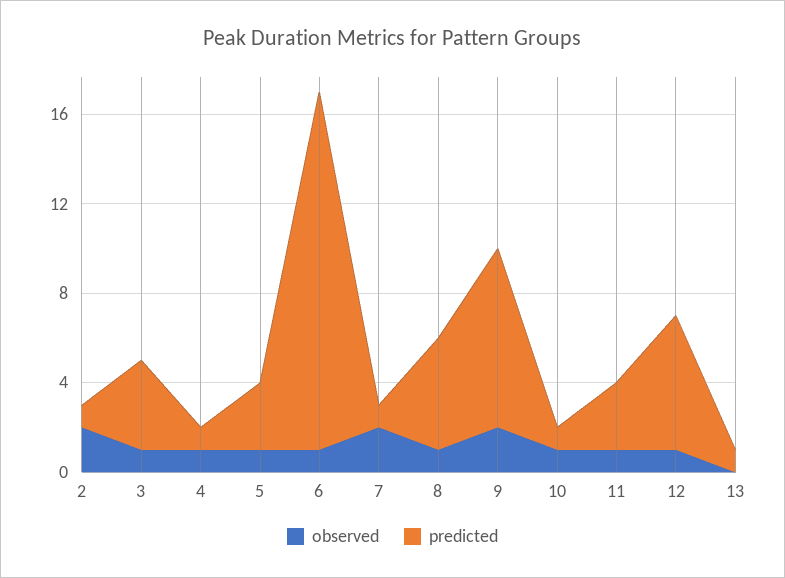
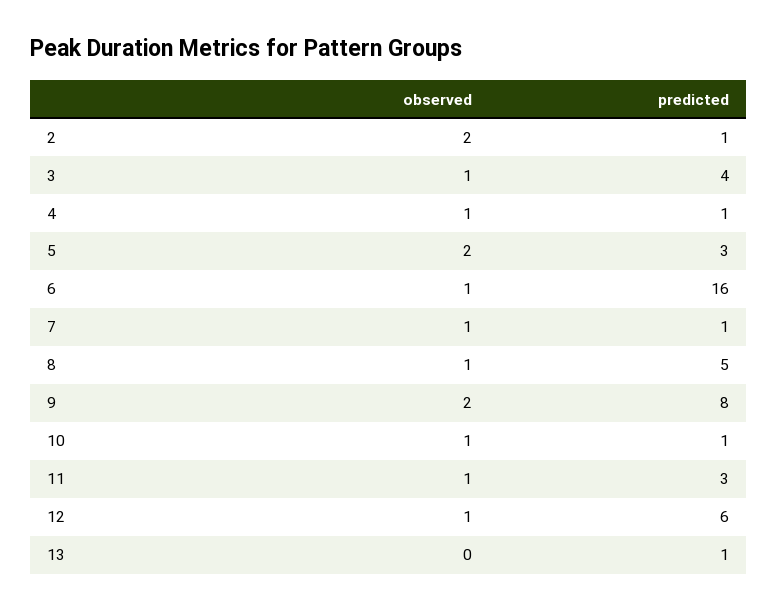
observed, 5: 1 -> 2
observed, 7: 2 -> 1

